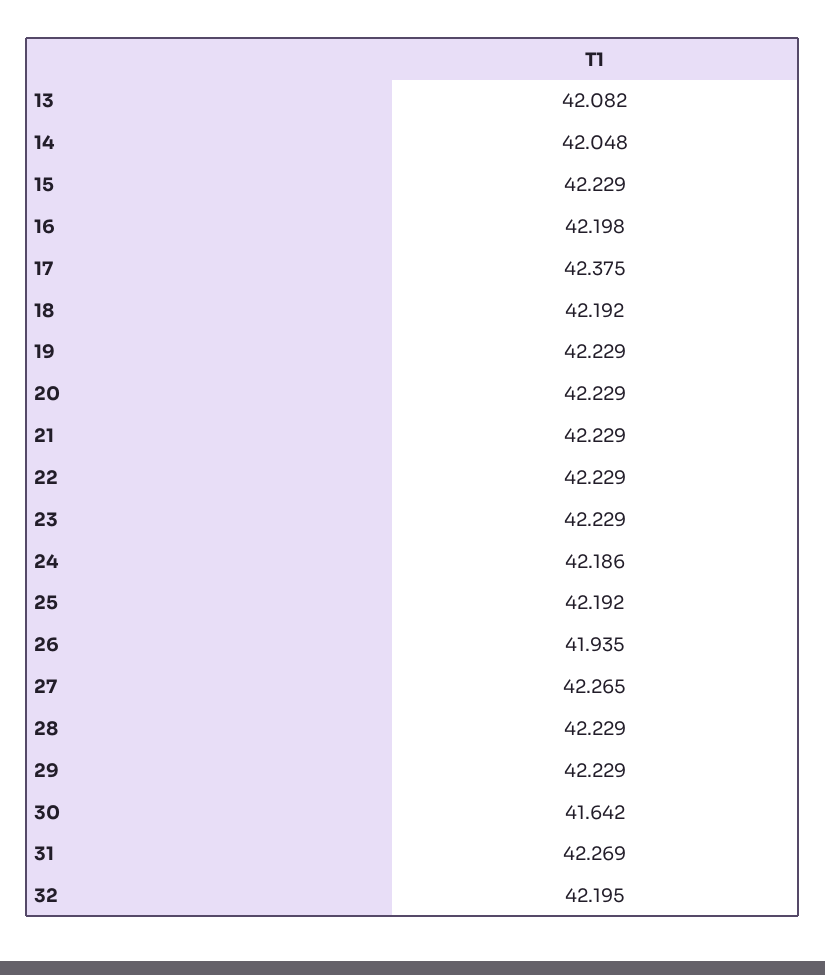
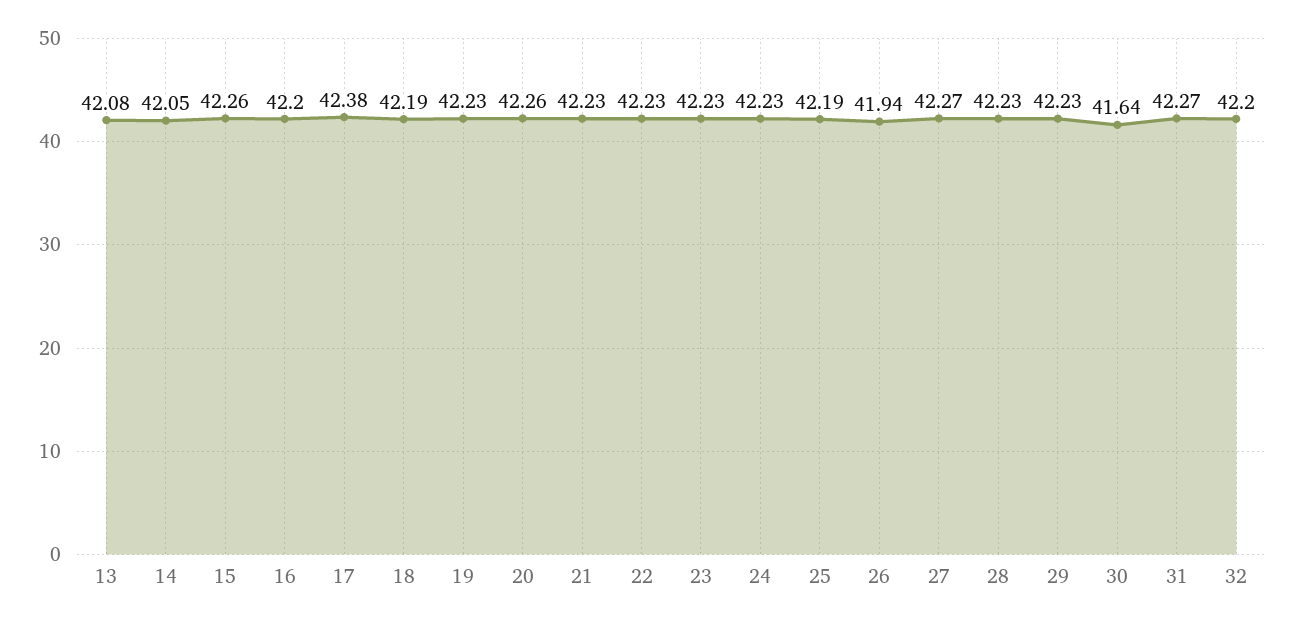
15: 42.229 -> 42.26
20: 42.229 -> 42.26
24: 42.186 -> 42.23

